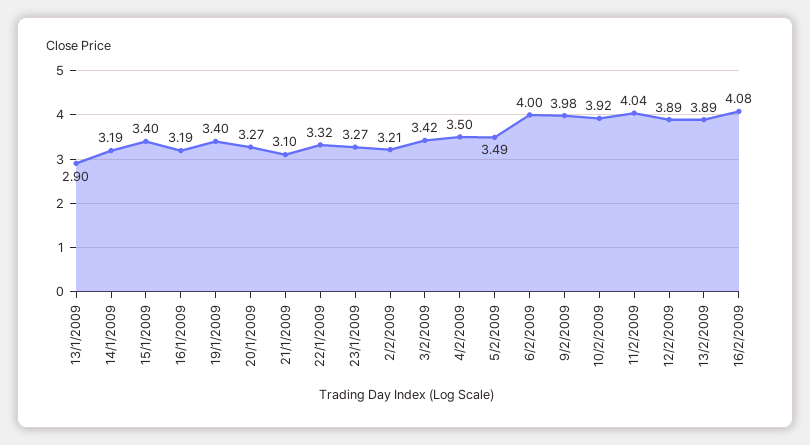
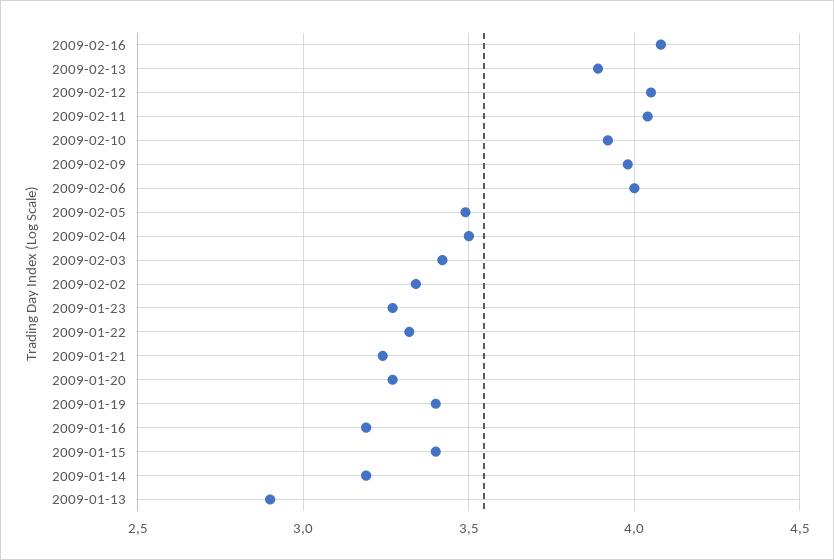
21/1/2009: 3.1 -> 3.25
2/2/2009: 3.21 -> 3.35
12/2/2009: 3.89 -> 4.05

